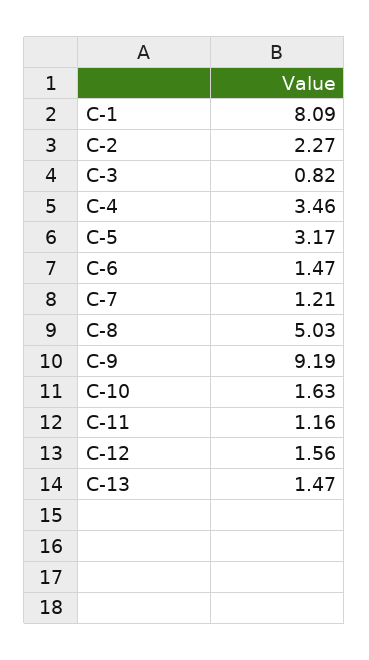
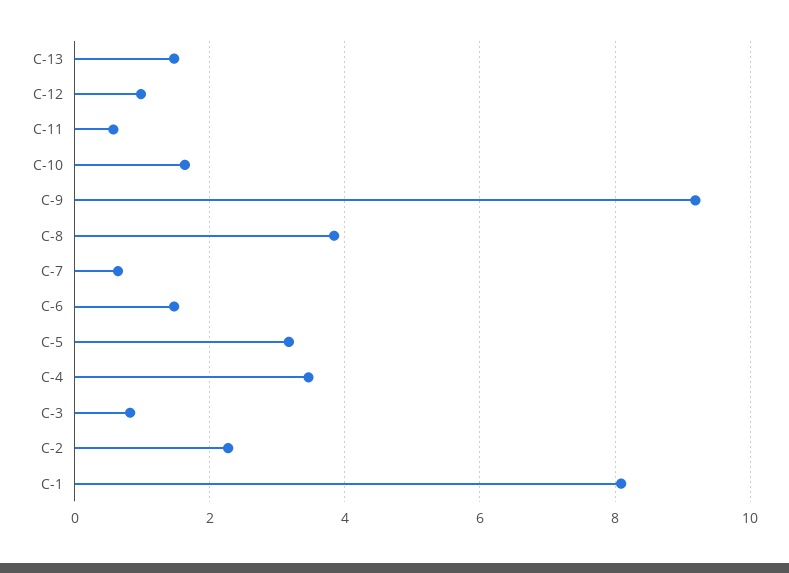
C-7: 1.21 -> 0.6
C-8: 5.03 -> 3.8
C-11: 1.16 -> 0.6
C-12: 1.56 -> 1

